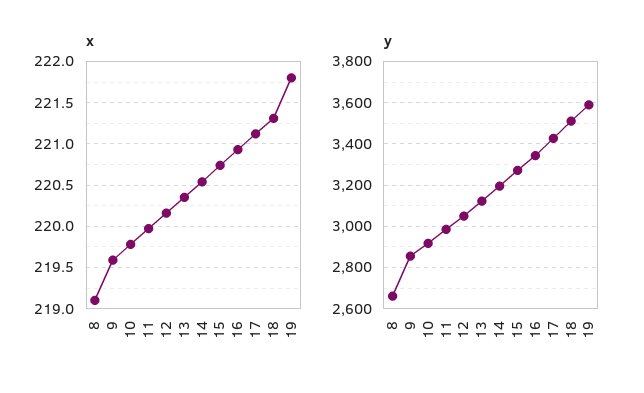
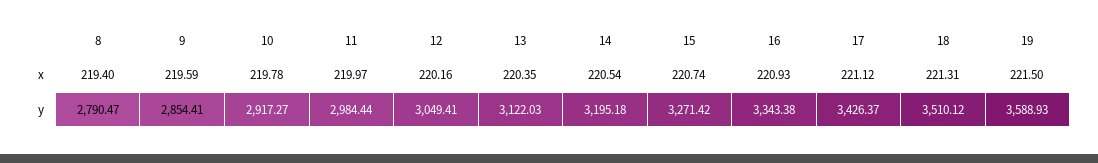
x, 8: 219.1 -> 219.4
x, 19: 221.8 -> 221.5
y, 8: 2650 -> 2790.47

